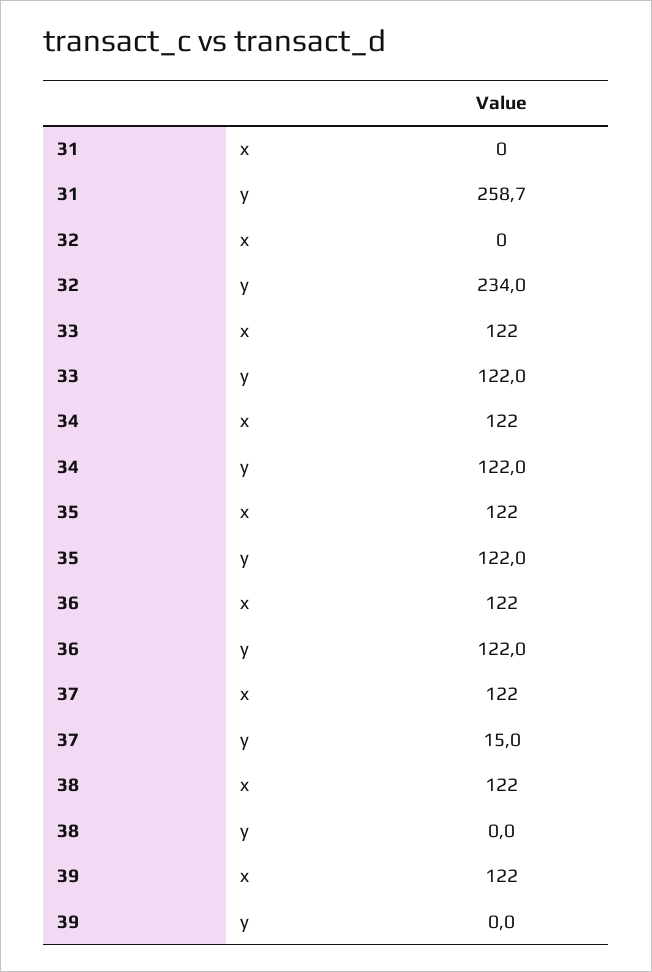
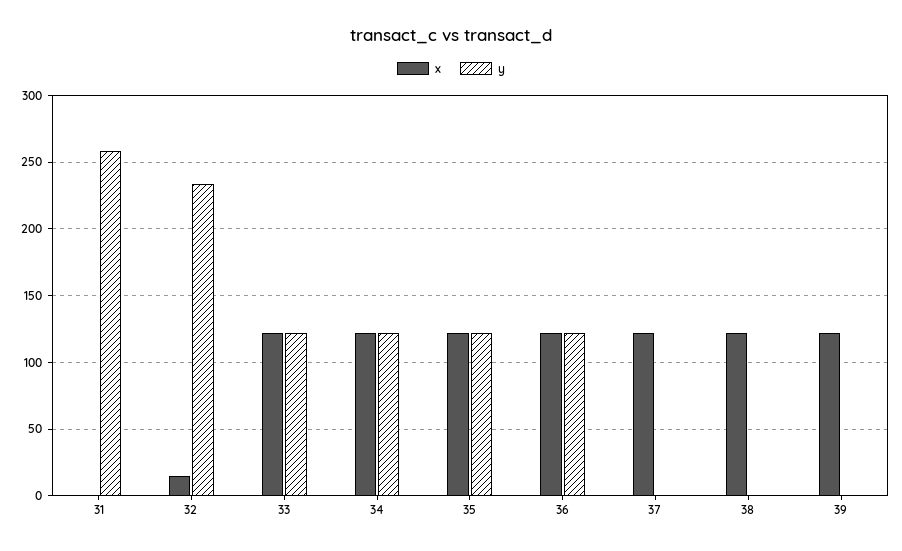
x, 32: 0 -> 15
y, 37: 15 -> 0

